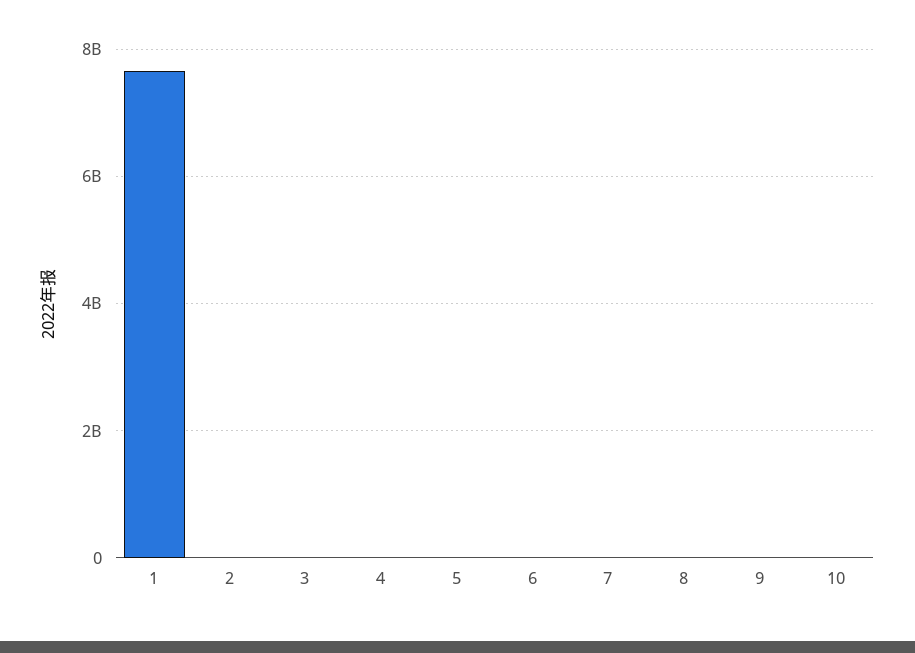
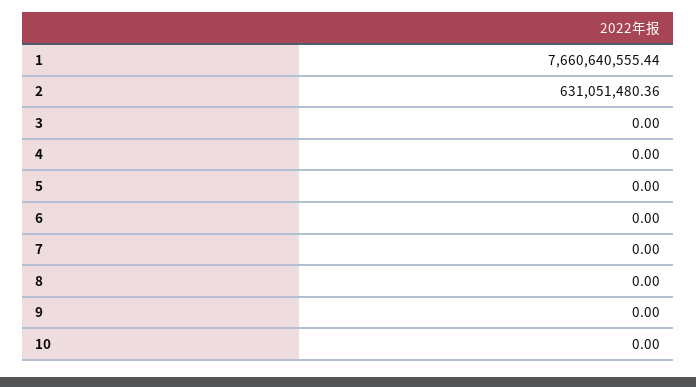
2: 0 -> 631051480.36

